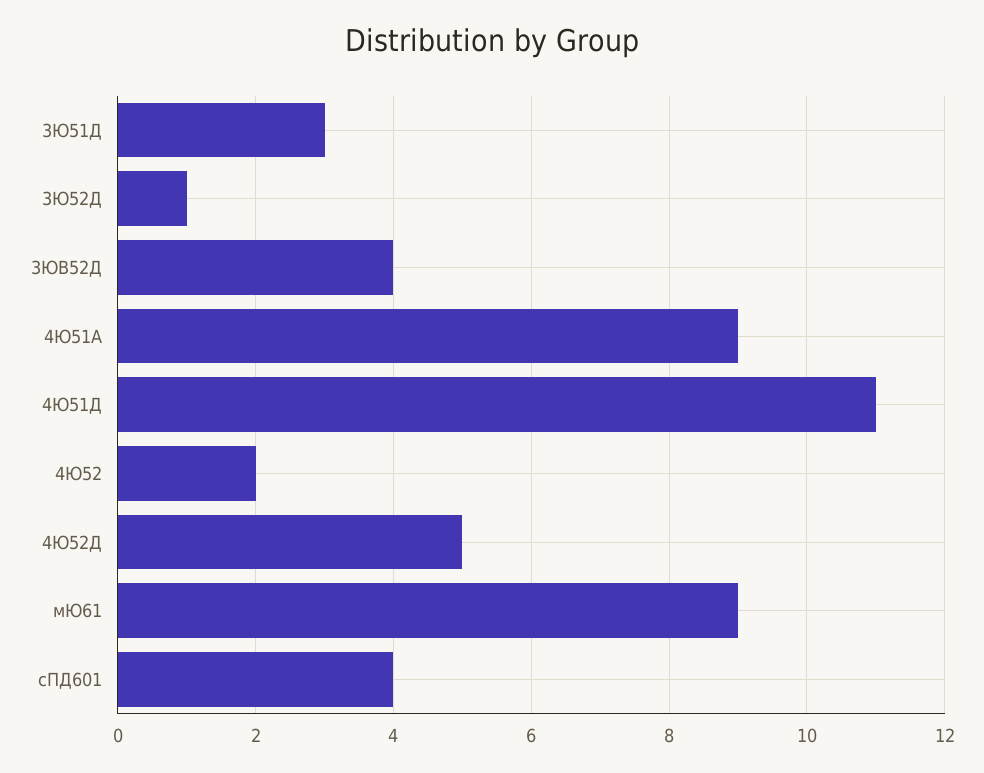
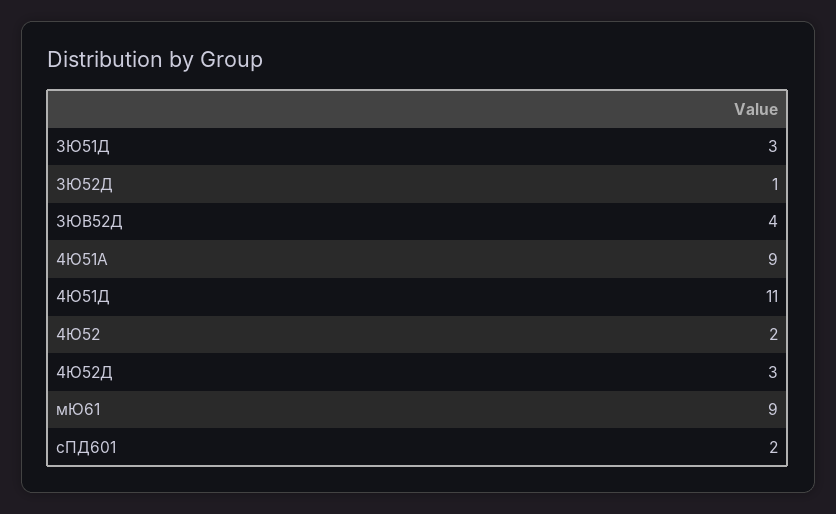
4Ю52Д: 5 -> 3
сПД601: 4 -> 2

